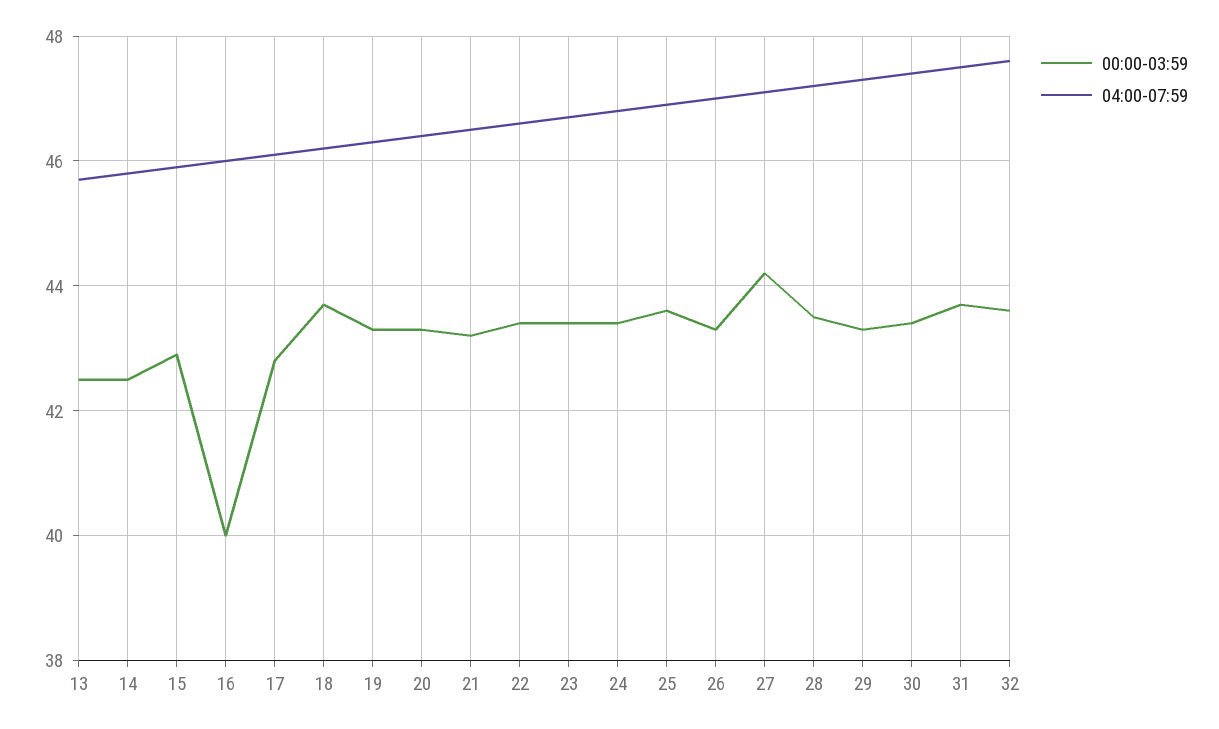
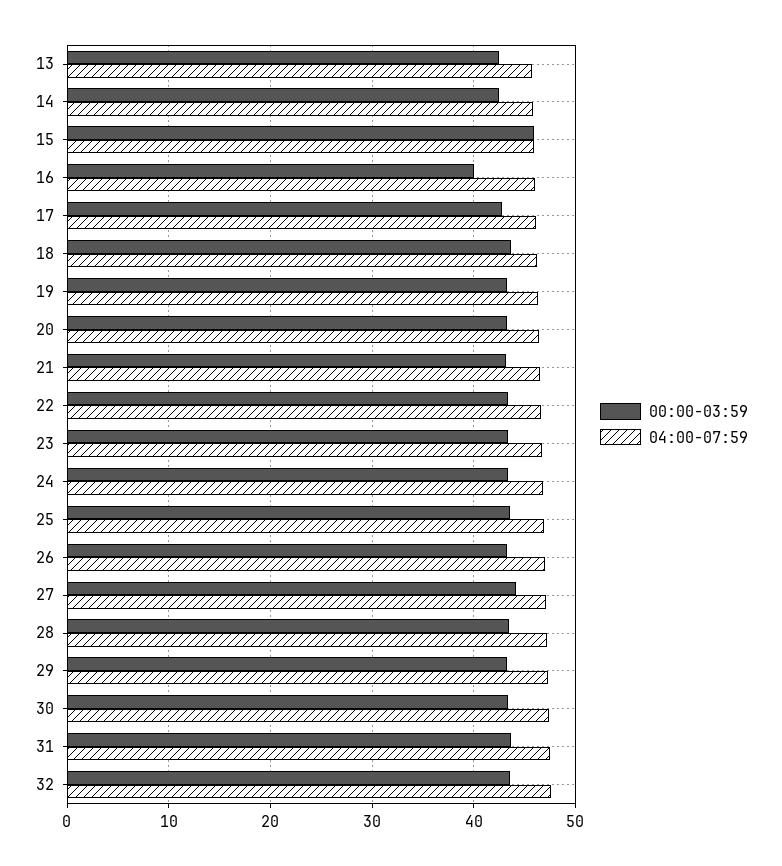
00:00-03:59, 15: 43 -> 46

